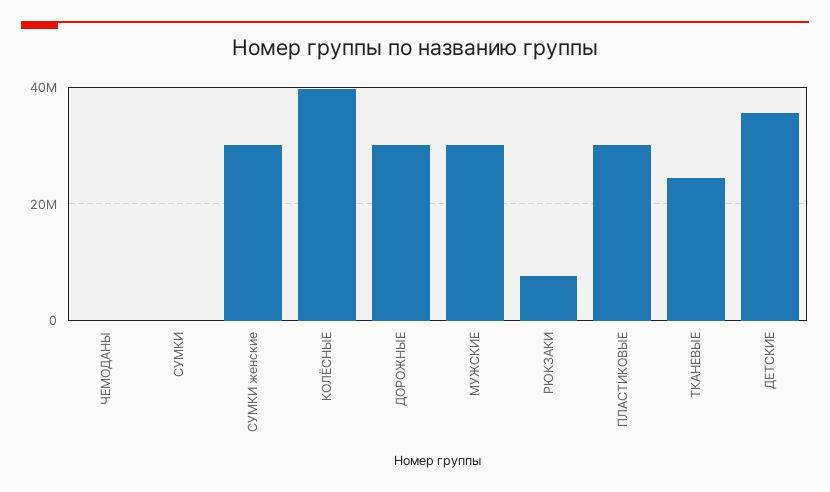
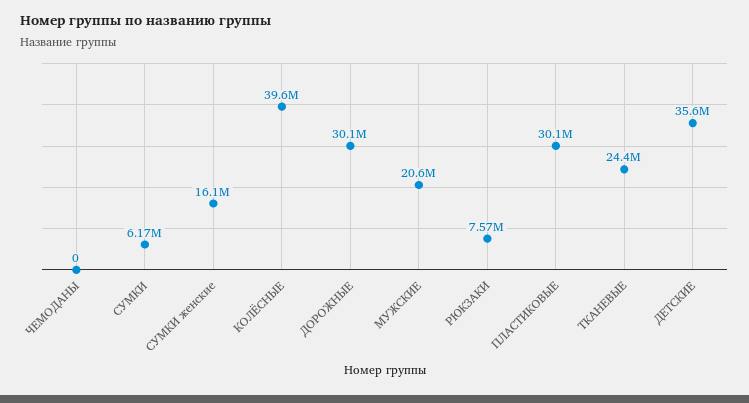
СУМКИ: 0 -> 6170000
СУМКИ женские: 30000000 -> 16100000
МУЖСКИЕ: 30000000 -> 20600000

